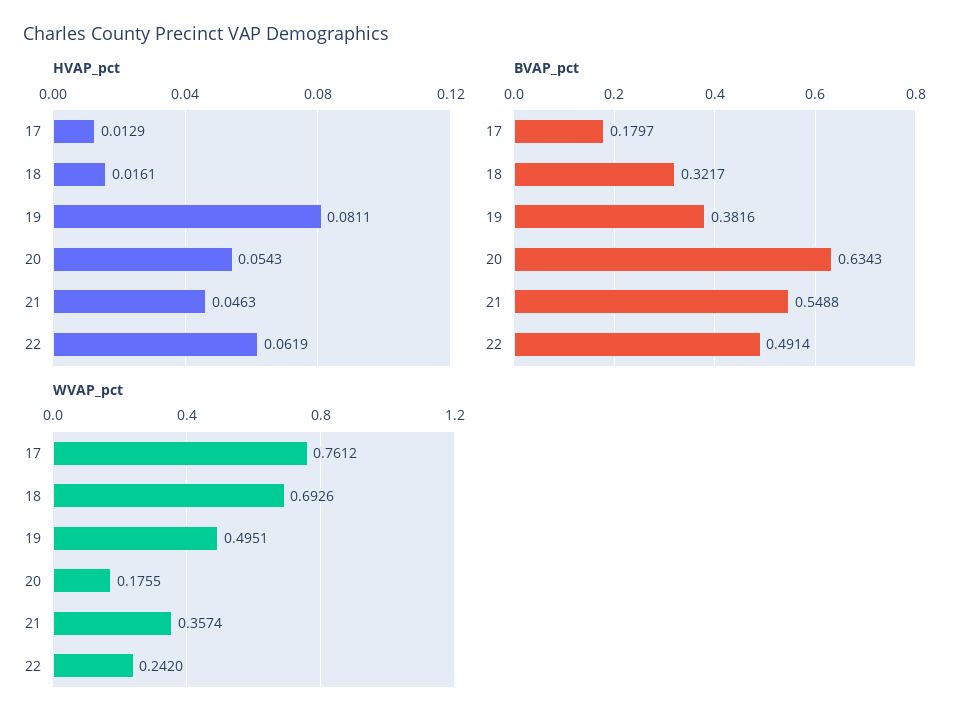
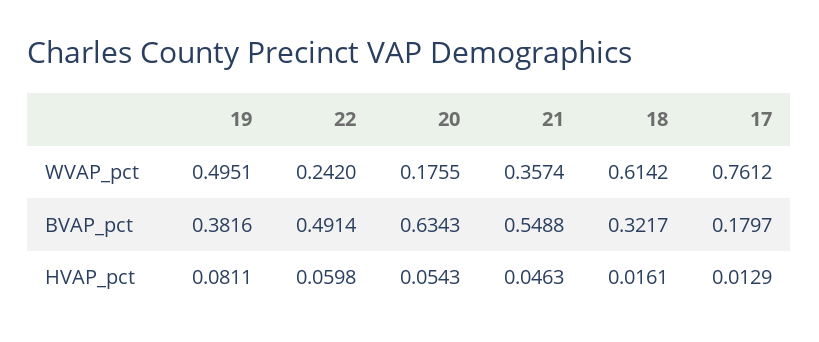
HVAP_pct, 22: 0.0619 -> 0.0598
WVAP_pct, 18: 0.6926 -> 0.6142

